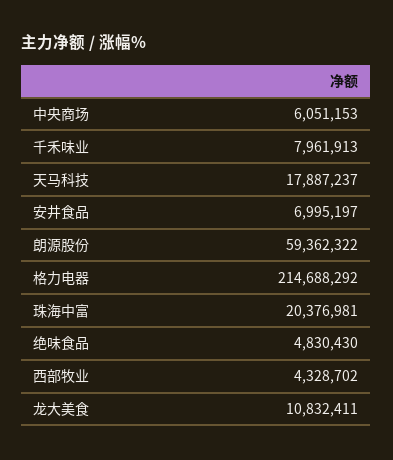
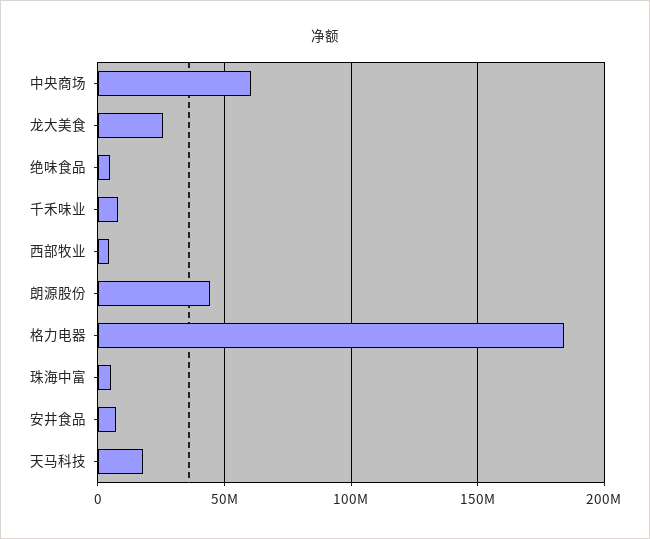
中央商场: 6051153 -> 60000000
朗源股份: 59362322 -> 45000000
格力电器: 214688292 -> 185000000
珠海中富: 20376981 -> 5000000
龙大美食: 10832411 -> 25000000

